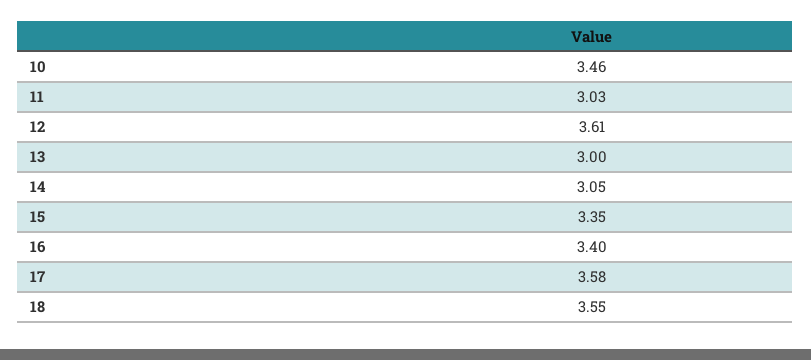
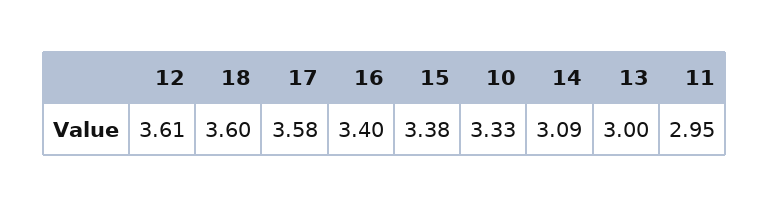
10: 3.46 -> 3.33
11: 3.03 -> 2.95
14: 3.05 -> 3.09
15: 3.35 -> 3.38
18: 3.55 -> 3.6

